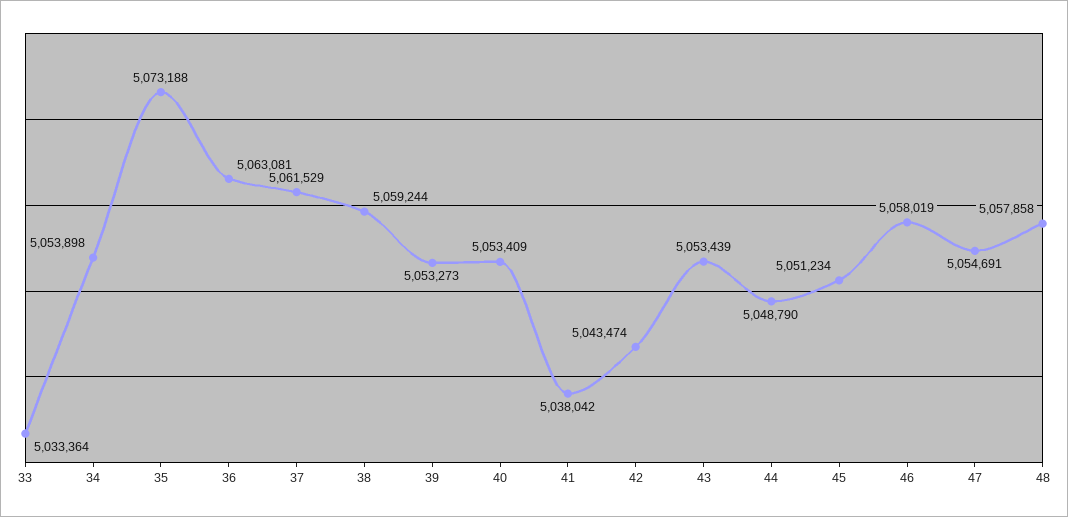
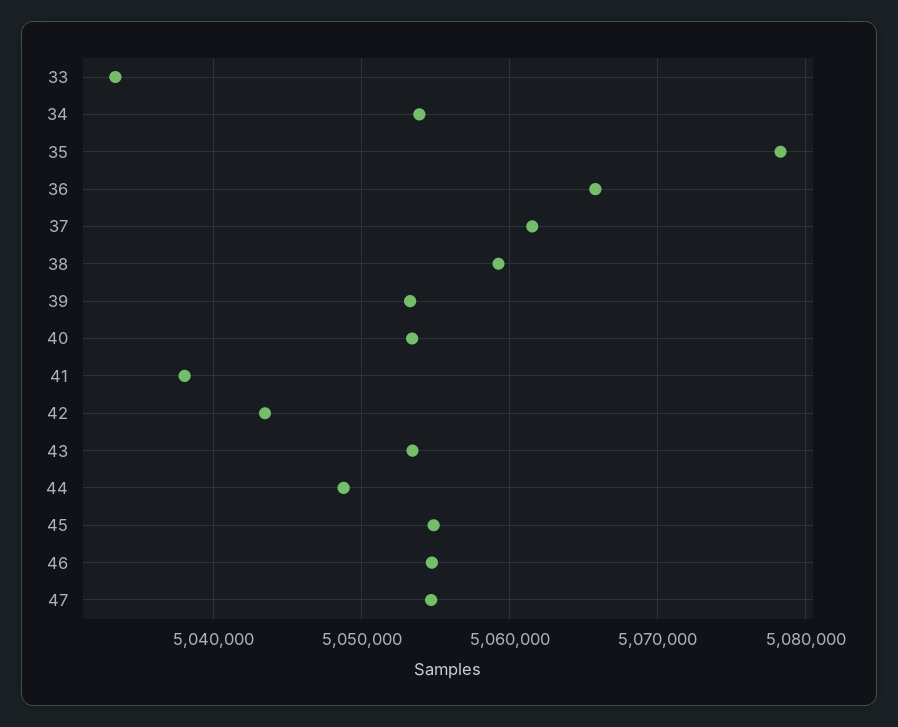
35: 5073188 -> 5078000
36: 5063081 -> 5066000
45: 5051234 -> 5055000
46: 5058019 -> 5055000
48: 5057858 -> none

